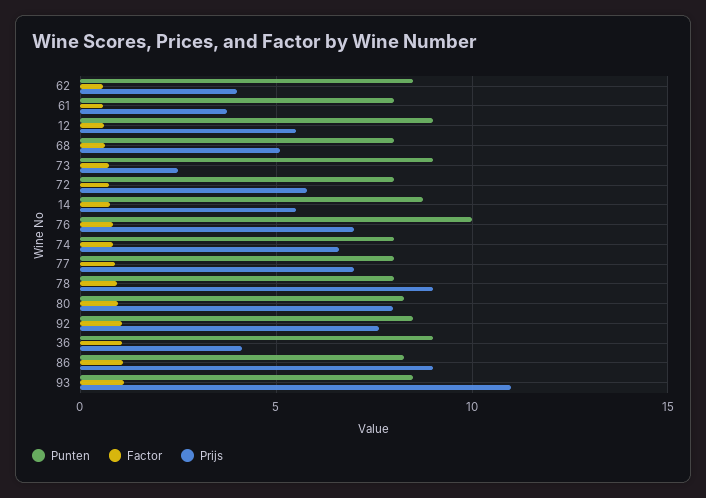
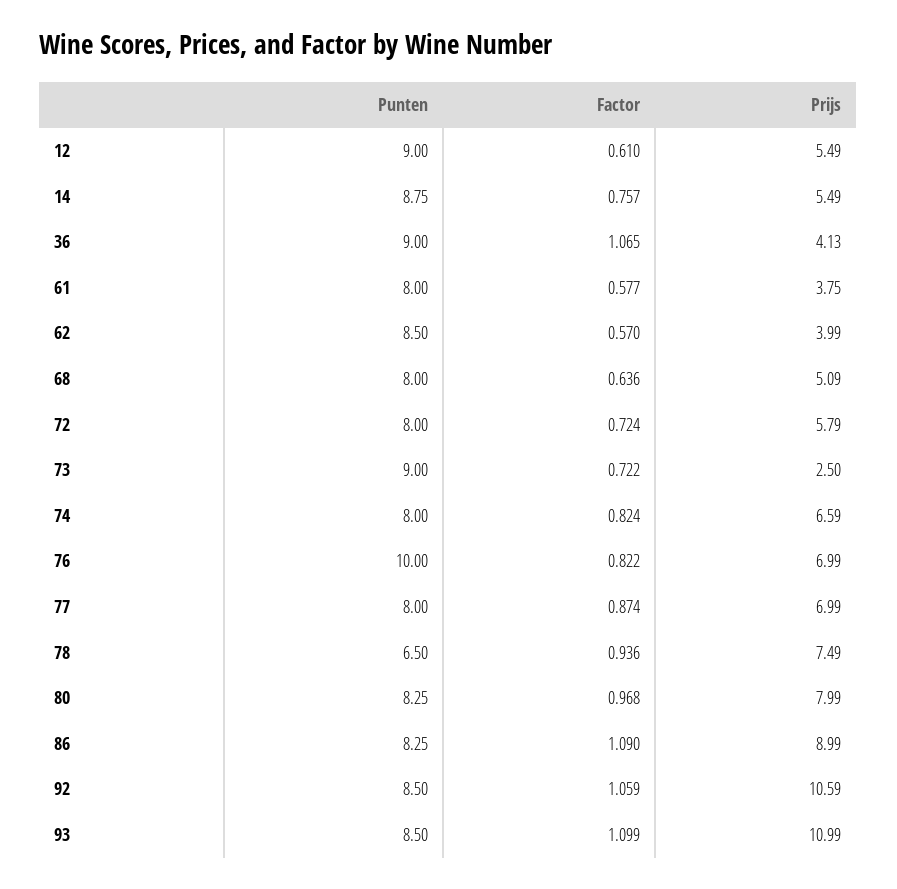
Punten, 78: 8 -> 6.5
Prijs, 78: 9 -> 7.49
Prijs, 92: 7.5 -> 10.59

